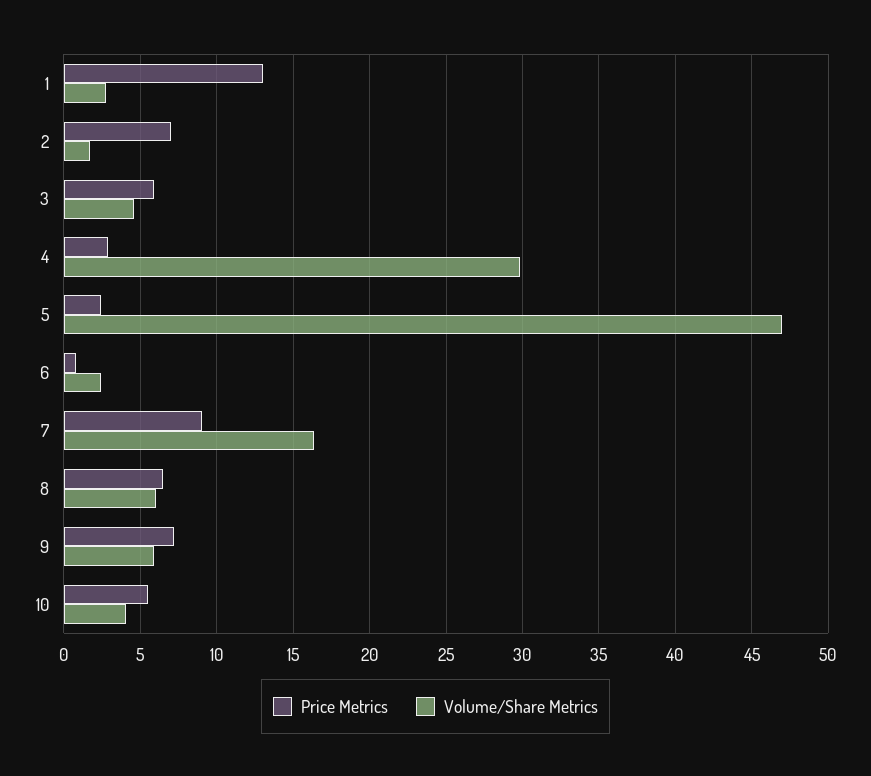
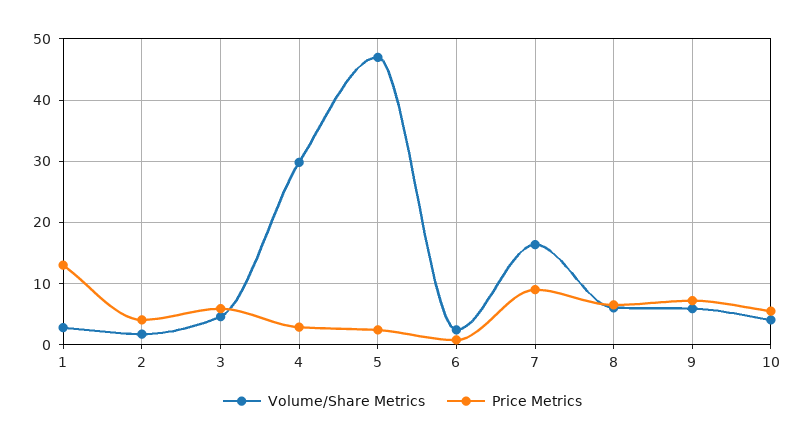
Price Metrics, 2: 7 -> 4

